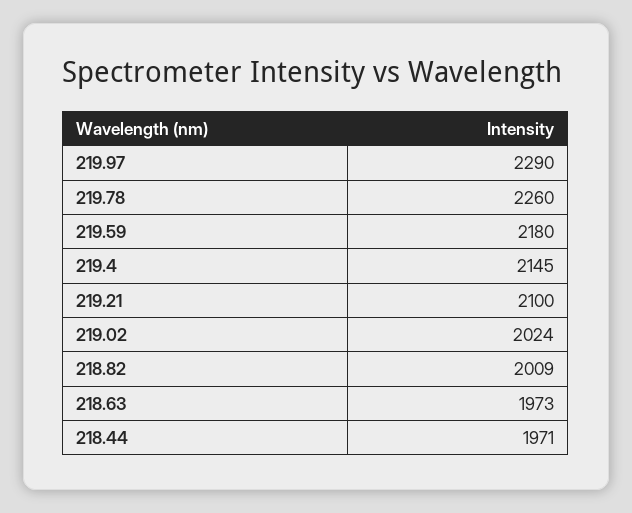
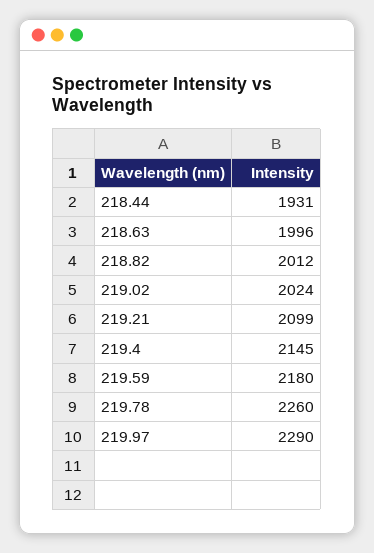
219.21: 2100 -> 2099
218.82: 2009 -> 2012
218.63: 1973 -> 1996
218.44: 1971 -> 1931

